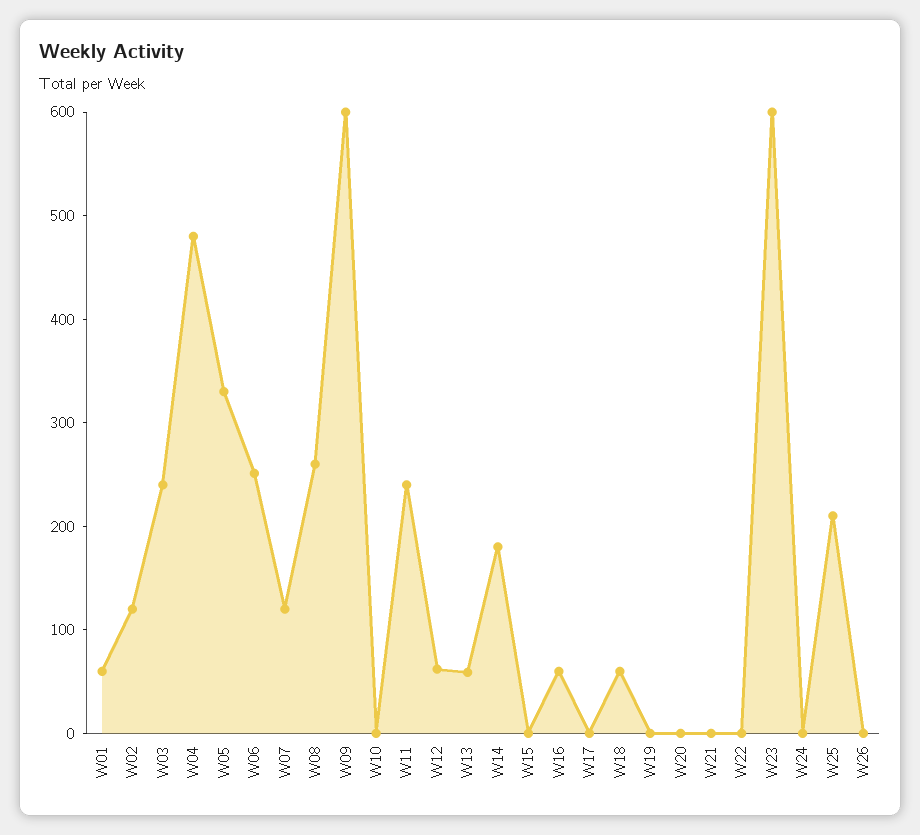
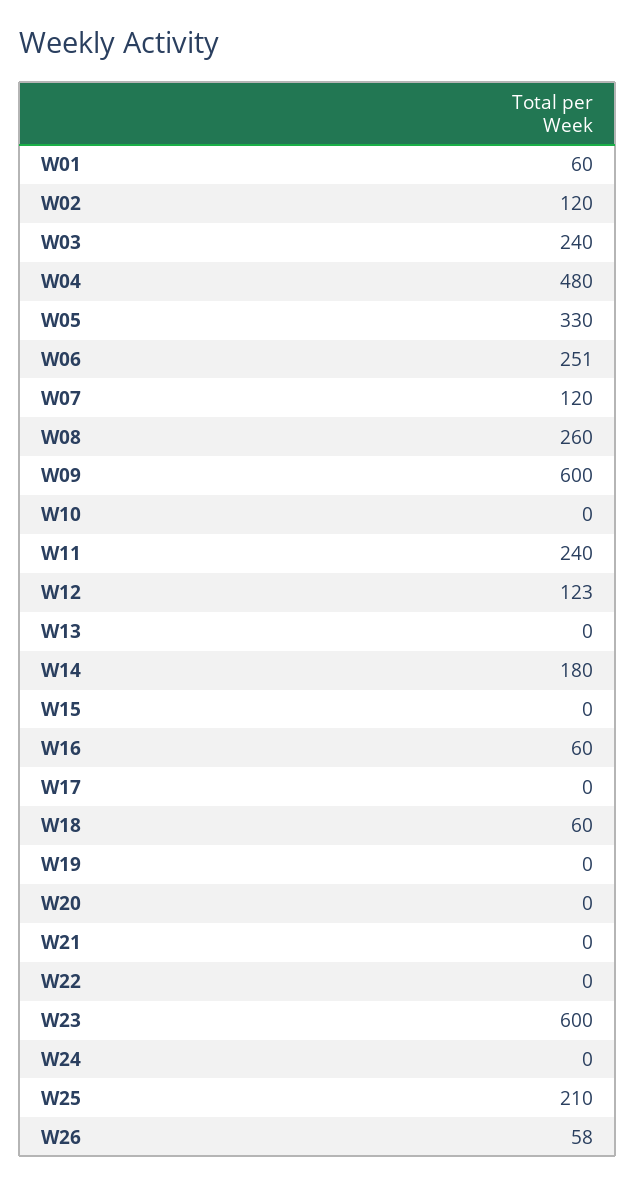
W12: 60 -> 123
W13: 60 -> 0
W26: 0 -> 58

